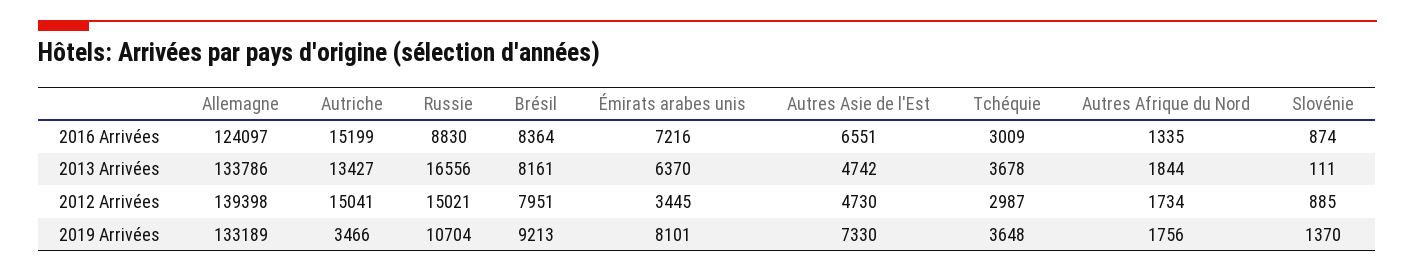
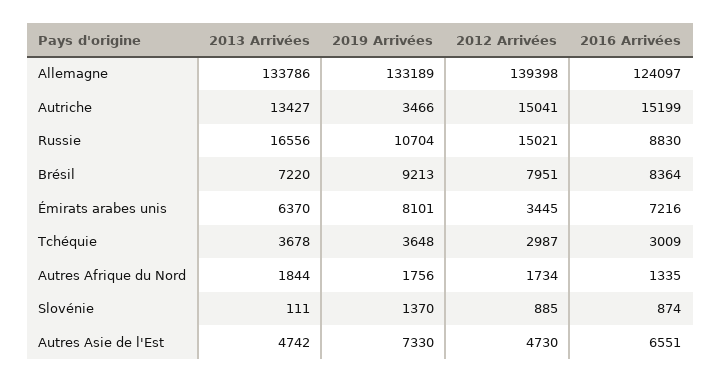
Brésil, 2013 Arrivées: 8161 -> 7220

